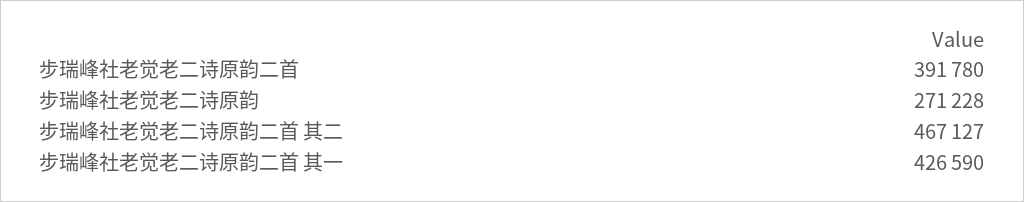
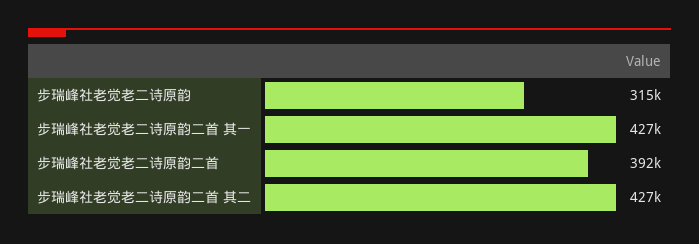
步瑞峰社老觉老二诗原韵: 271228 -> 315000
步瑞峰社老觉老二诗原韵二首 其二: 467127 -> 427000

